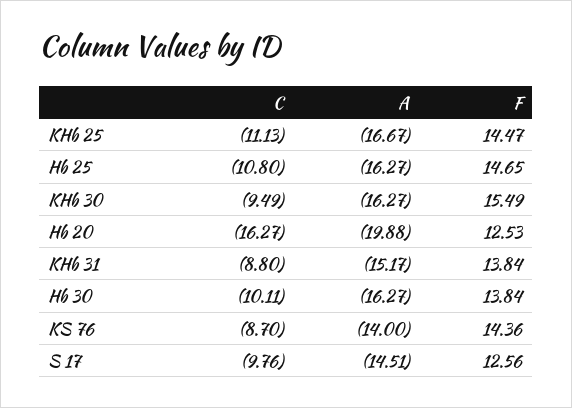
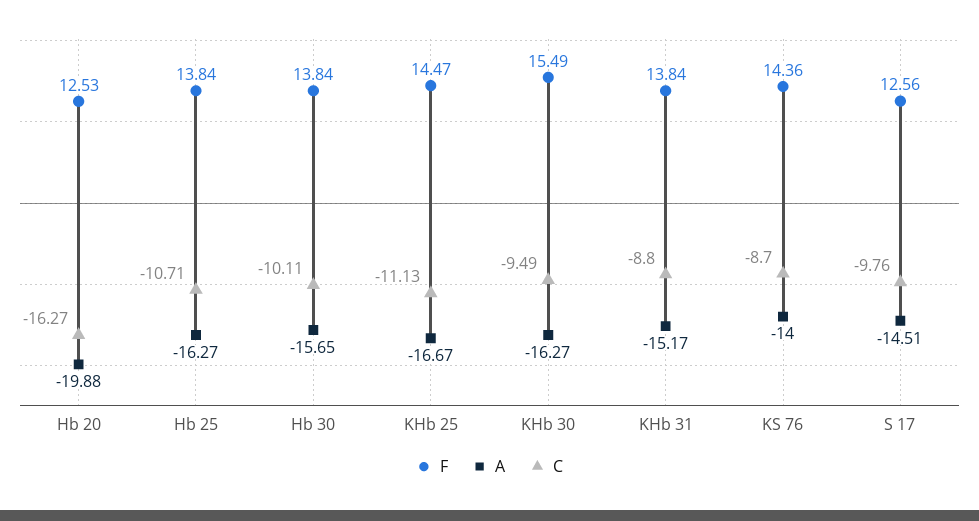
C, Hb 25: -10.8 -> -10.71
F, Hb 25: 14.65 -> 13.84
A, Hb 30: -16.27 -> -15.65

